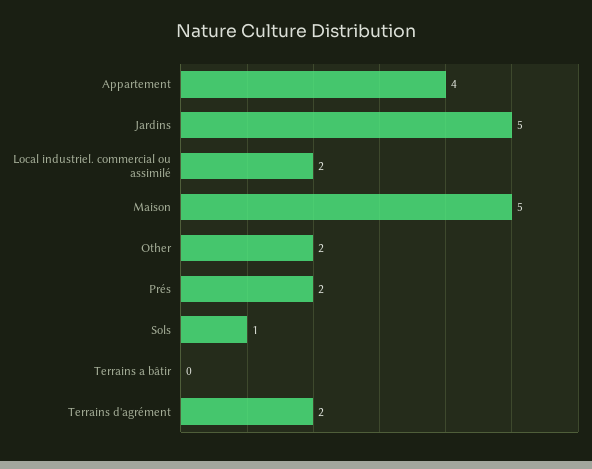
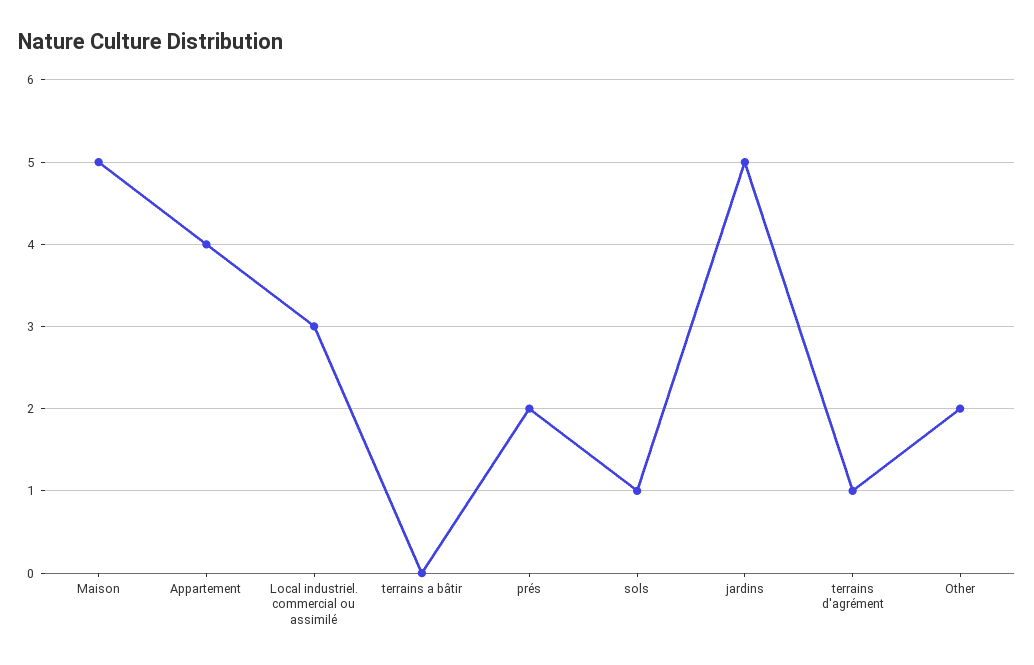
Local industriel. commercial ou assimilé: 2 -> 3
Terrains d'agrément: 2 -> 1

